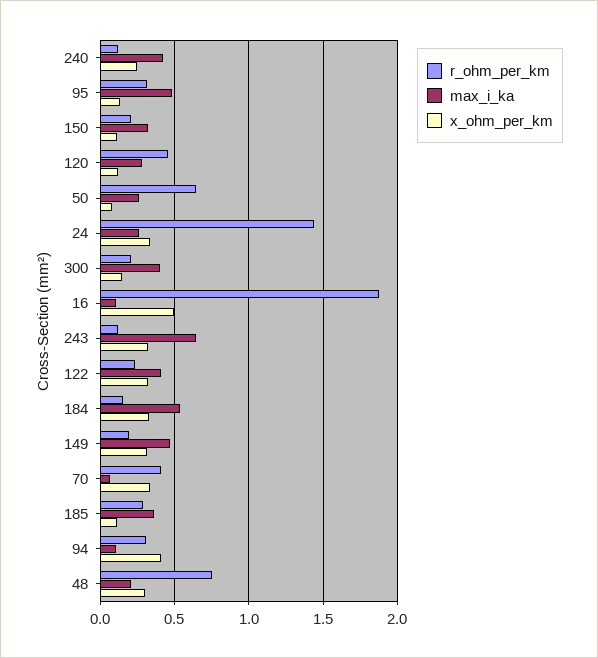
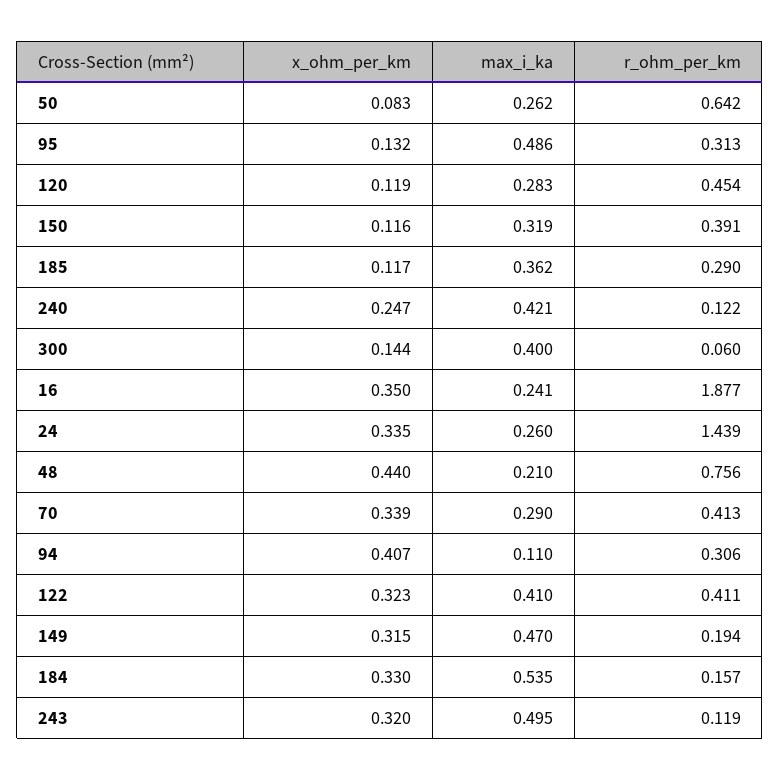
r_ohm_per_km, 150: 0.2 -> 0.391
r_ohm_per_km, 300: 0.2 -> 0.06
max_i_ka, 16: 0.1 -> 0.241
x_ohm_per_km, 16: 0.5 -> 0.35
max_i_ka, 243: 0.65 -> 0.495
r_ohm_per_km, 122: 0.25 -> 0.411
max_i_ka, 70: 0.05 -> 0.29
x_ohm_per_km, 48: 0.3 -> 0.44

